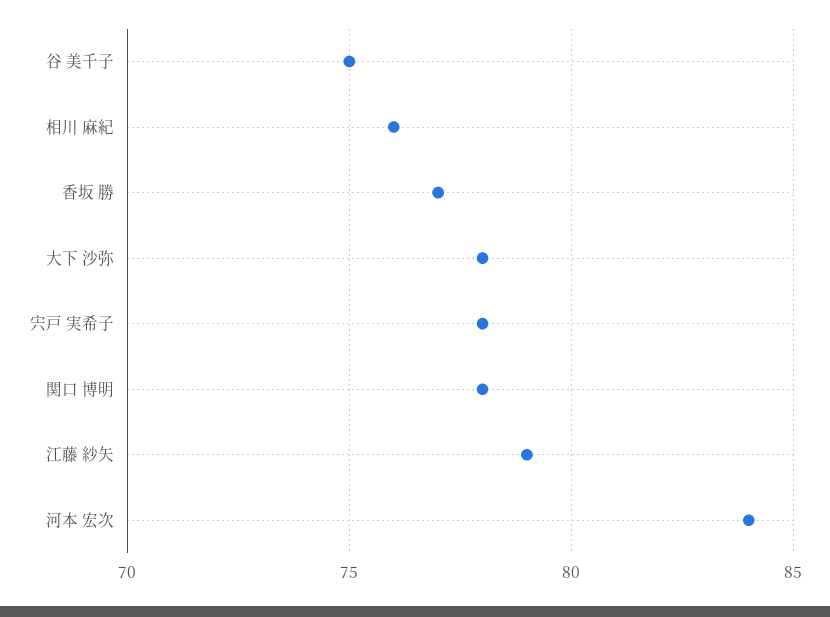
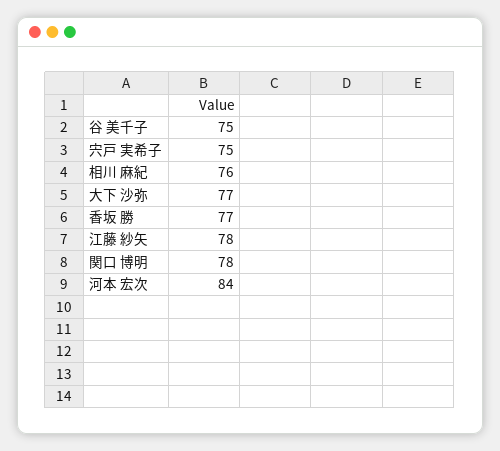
大下 沙弥: 78 -> 77
宍戸 実希子: 78 -> 75
江藤 紗矢: 79 -> 78

